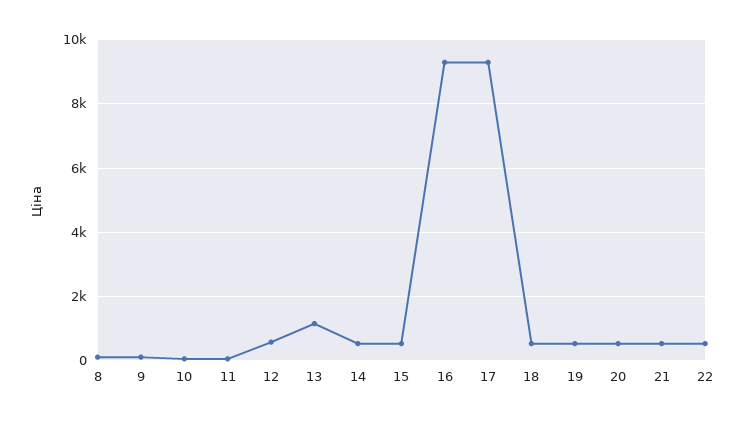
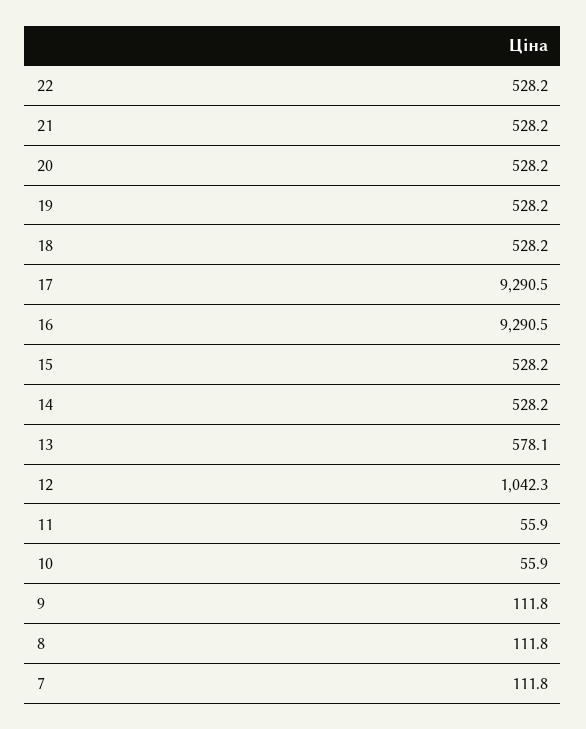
12: 600 -> 1042.3
13: 1200 -> 578.1
7: none -> 111.8

